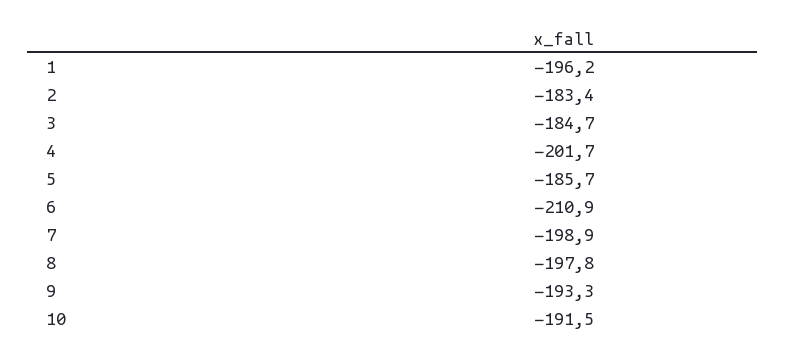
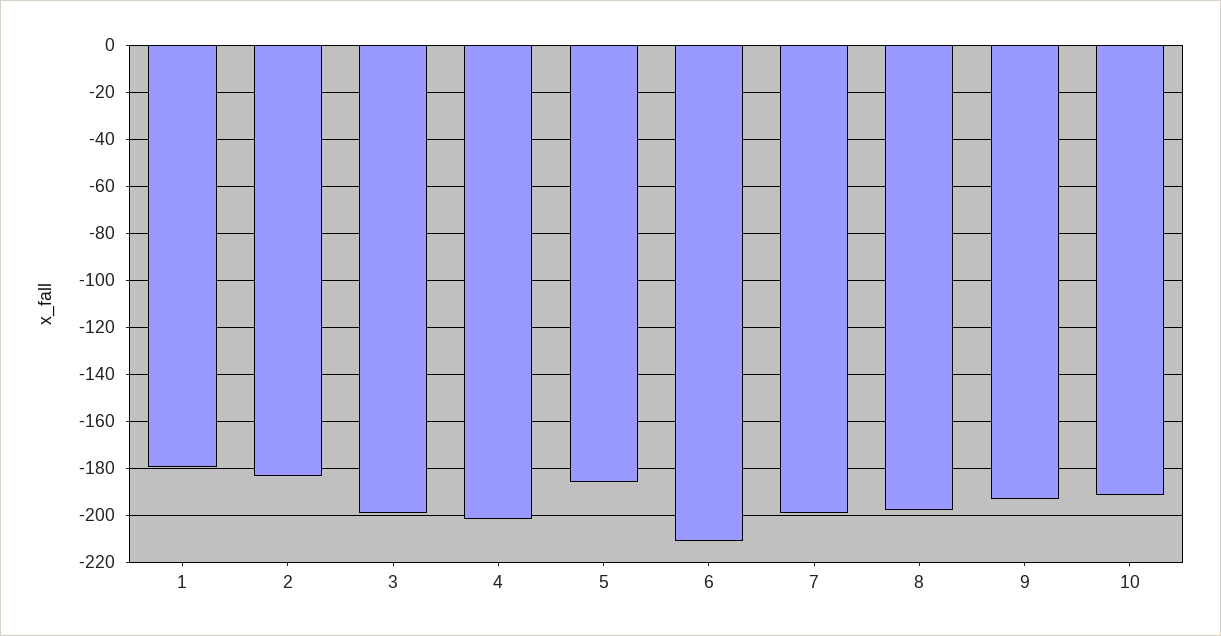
1: -196.2 -> -180
3: -184.7 -> -200

